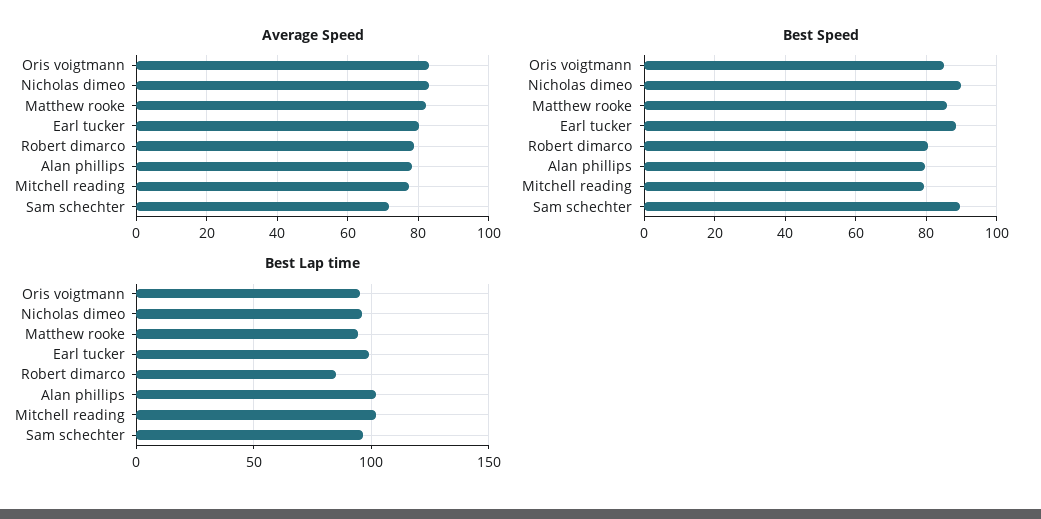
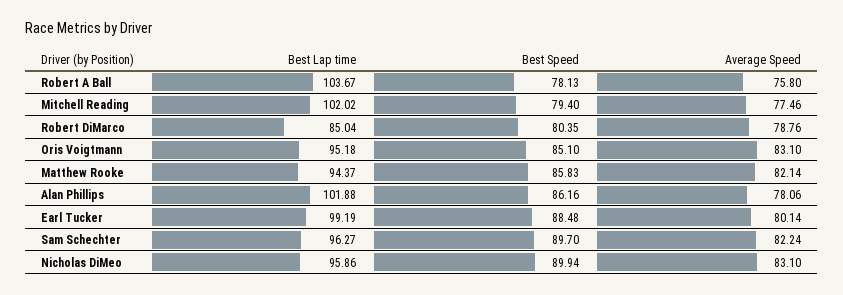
Average Speed, Sam schechter: 72 -> 82.24
Best Speed, Alan phillips: 80 -> 86.16
Best Lap time, Robert A Ball: none -> 103.67
Best Speed, Robert A Ball: none -> 78.13
Average Speed, Robert A Ball: none -> 75.8

